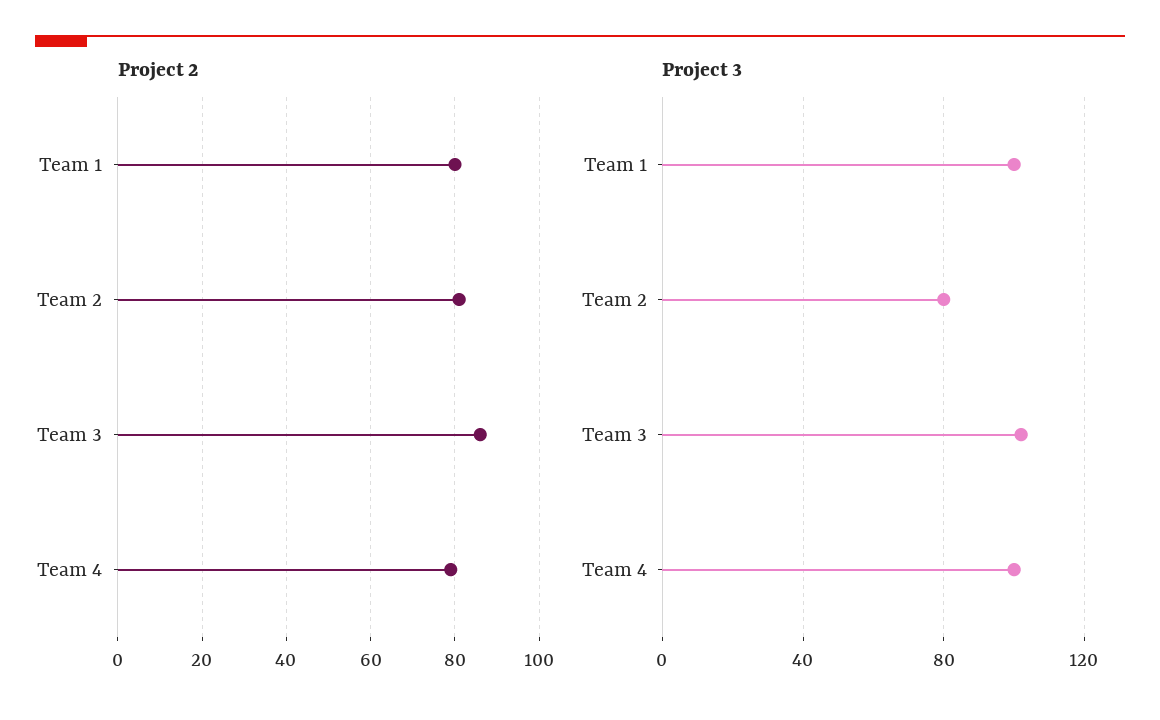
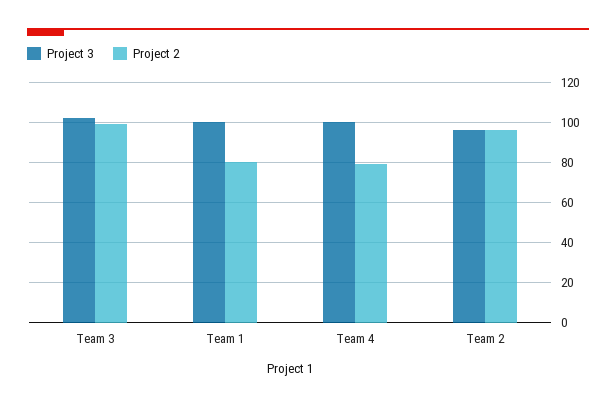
Project 2, Team 2: 80 -> 95
Project 2, Team 3: 85 -> 100
Project 3, Team 2: 80 -> 95

